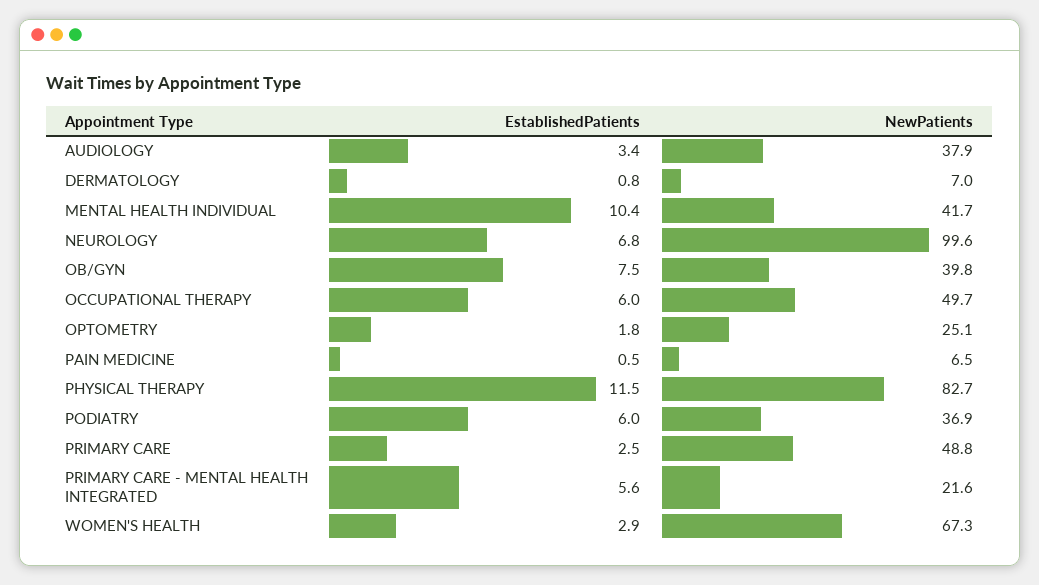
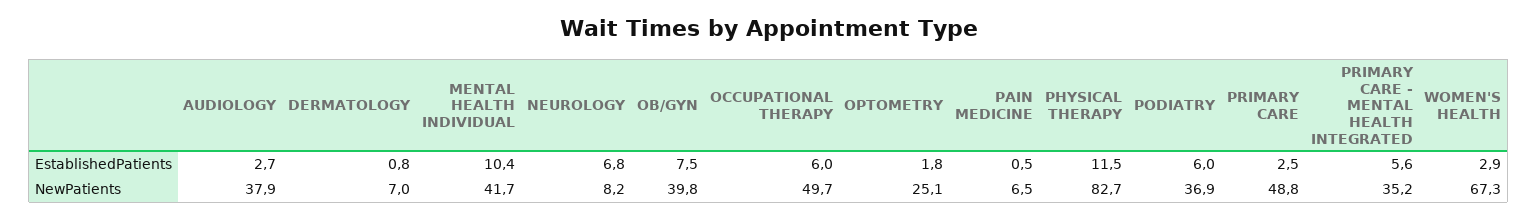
EstablishedPatients, AUDIOLOGY: 3.4 -> 2.7
NewPatients, NEUROLOGY: 99.6 -> 8.2
NewPatients, PRIMARY CARE - MENTAL HEALTH INTEGRATED: 21.6 -> 35.2

